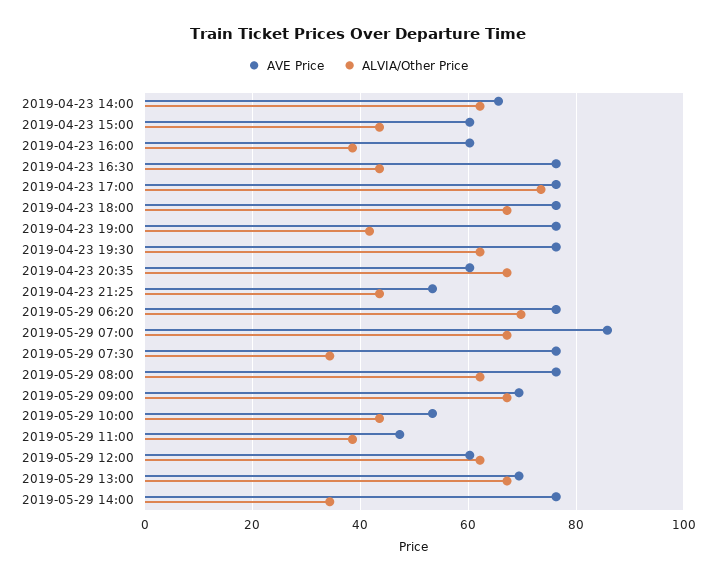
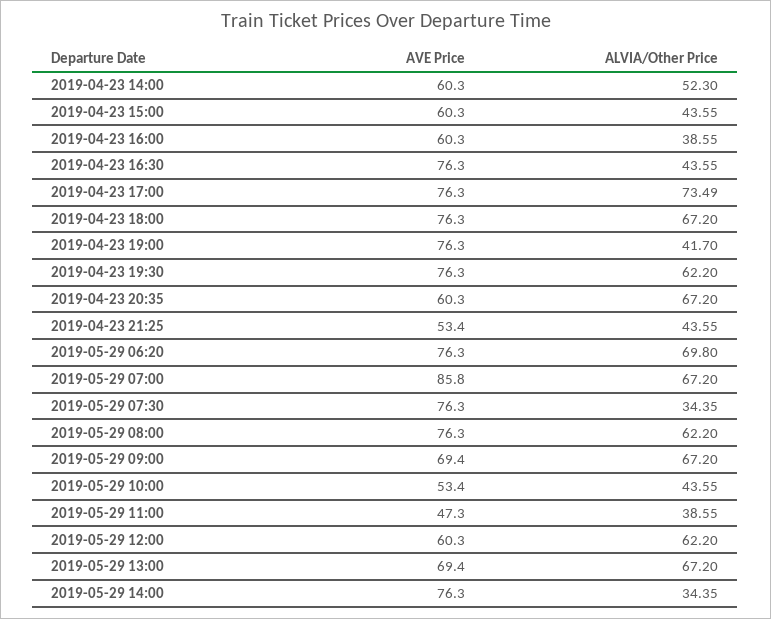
AVE Price, 2019-04-23 14:00: 66 -> 60.3
ALVIA/Other Price, 2019-04-23 14:00: 62 -> 52.3

